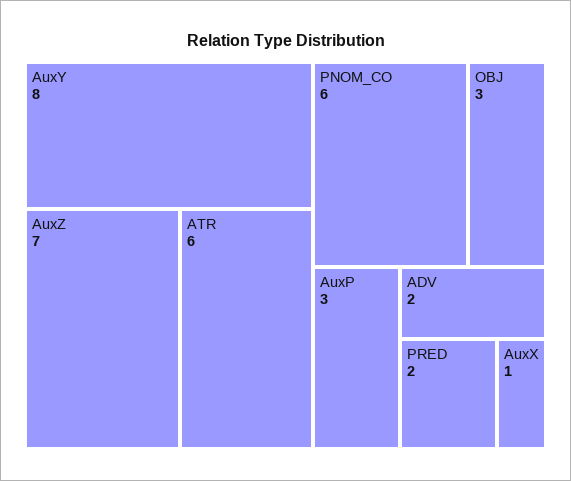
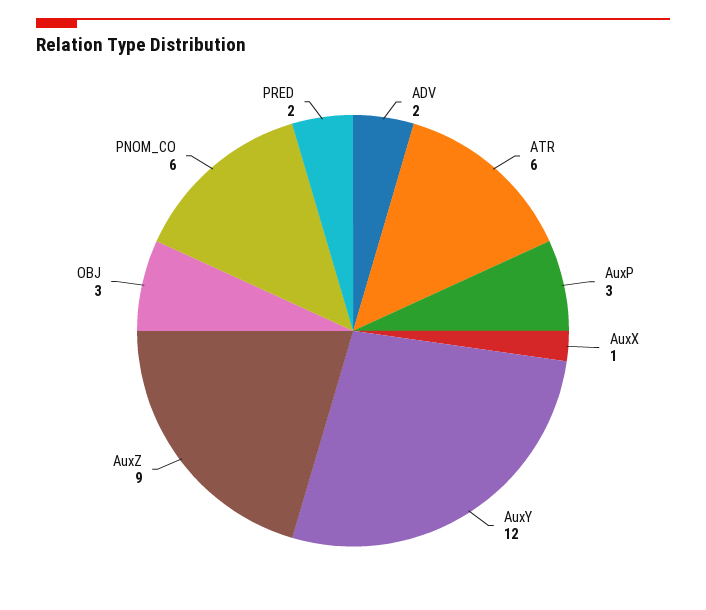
AuxY: 8 -> 12
AuxZ: 7 -> 9

